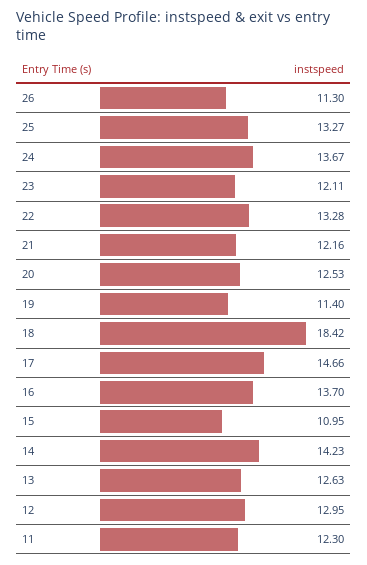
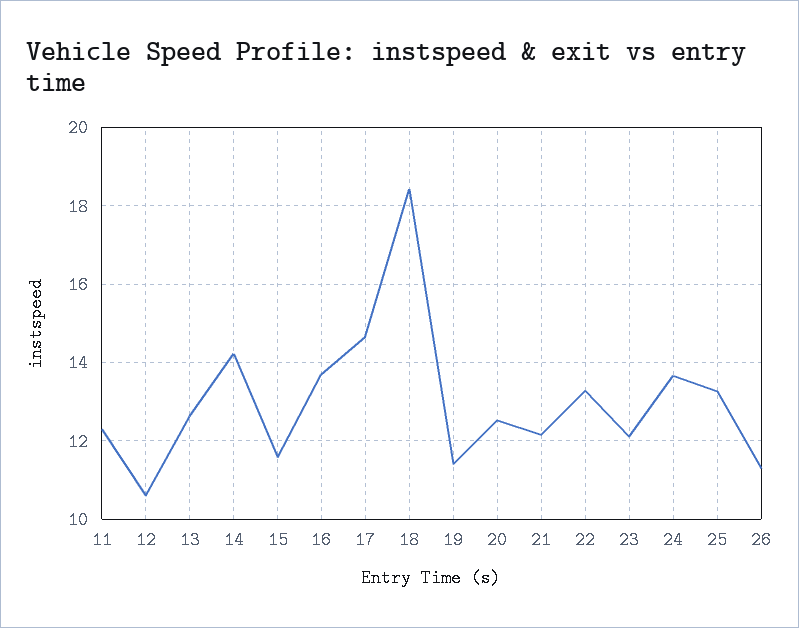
15: 10.95 -> 11.6
12: 12.95 -> 10.6

